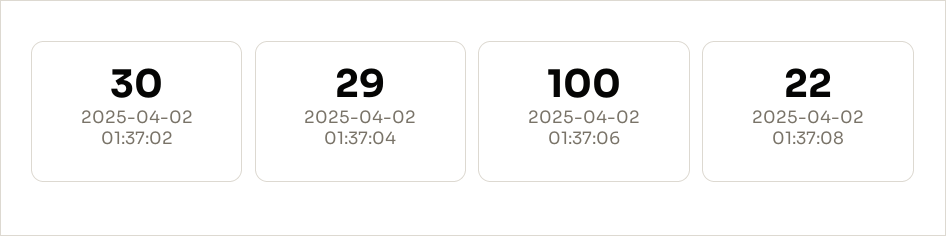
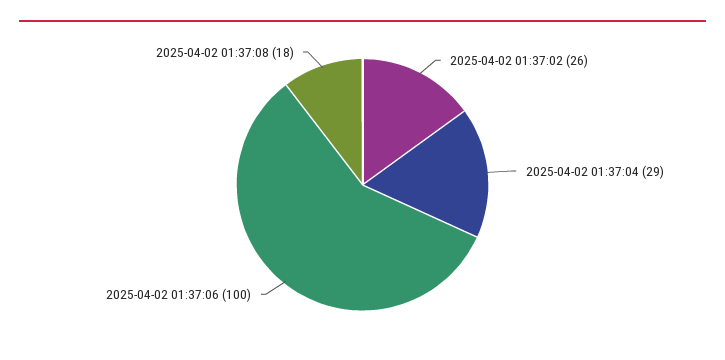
2025-04-02 01:37:02: 30 -> 26
2025-04-02 01:37:08: 22 -> 18

